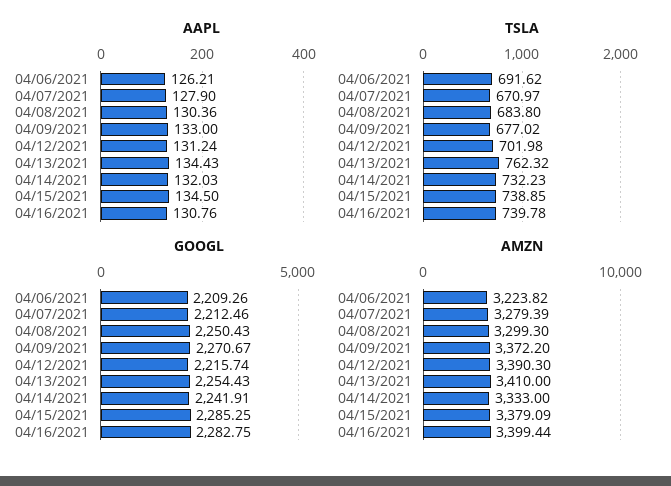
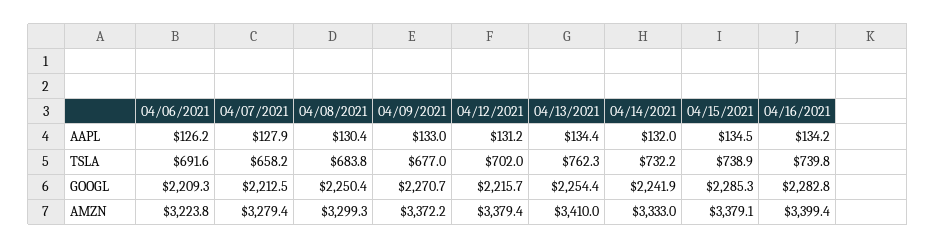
AAPL, 04/16/2021: 130.76 -> 134.2
TSLA, 04/07/2021: 670.97 -> 658.2
AMZN, 04/12/2021: 3390.3 -> 3379.4

